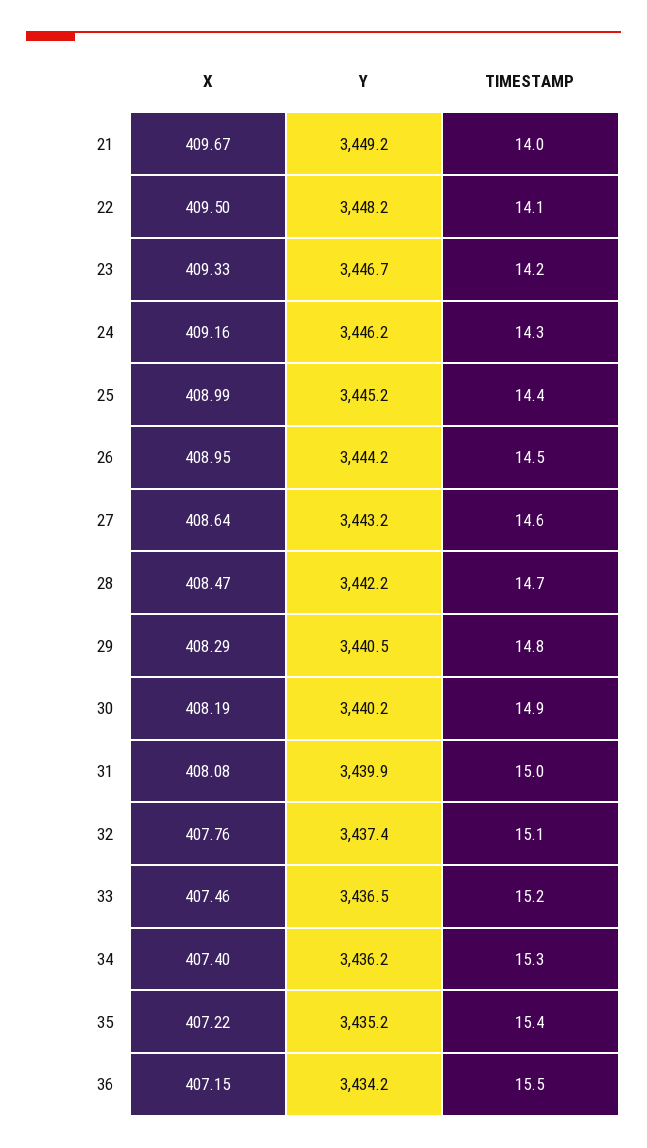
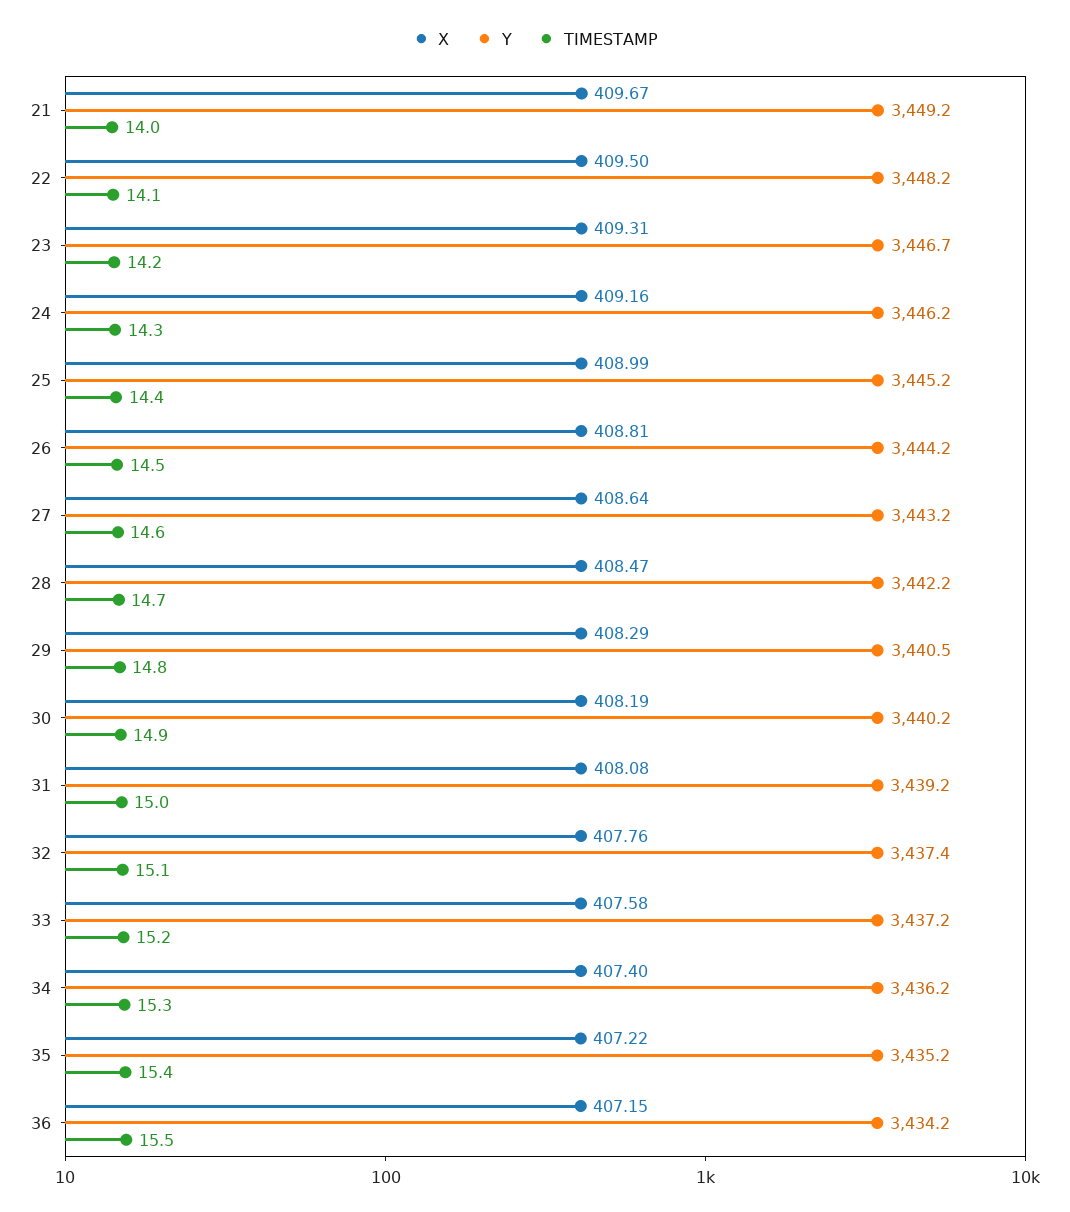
X, 23: 409.33 -> 409.31
X, 26: 408.95 -> 408.81
Y, 31: 3439.9 -> 3439.2
X, 33: 407.46 -> 407.58
Y, 33: 3436.5 -> 3437.2

